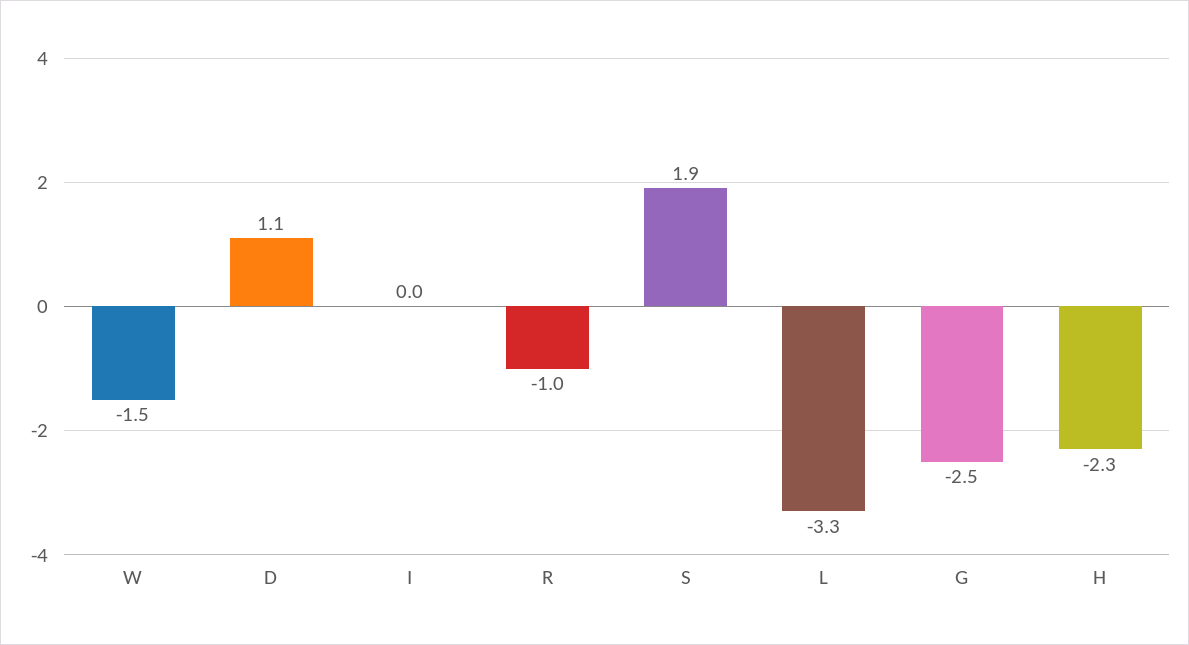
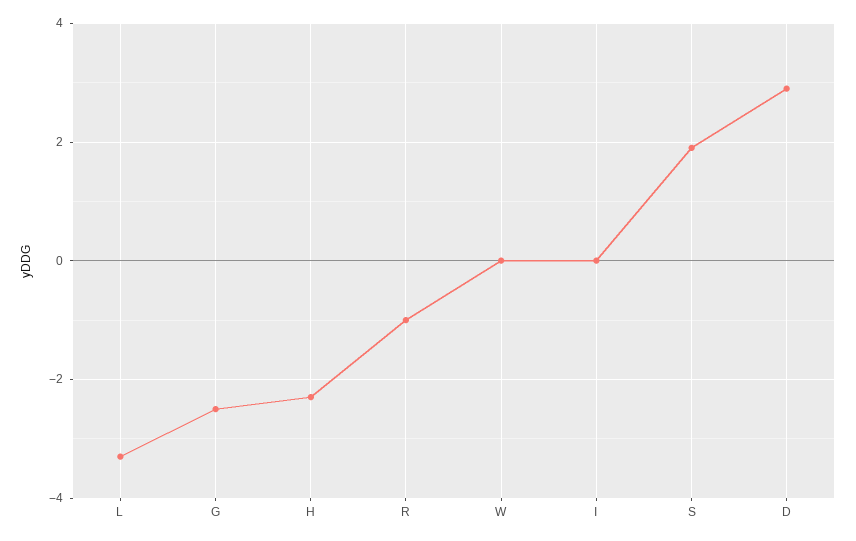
W: -1.5 -> 0
D: 1.1 -> 3

